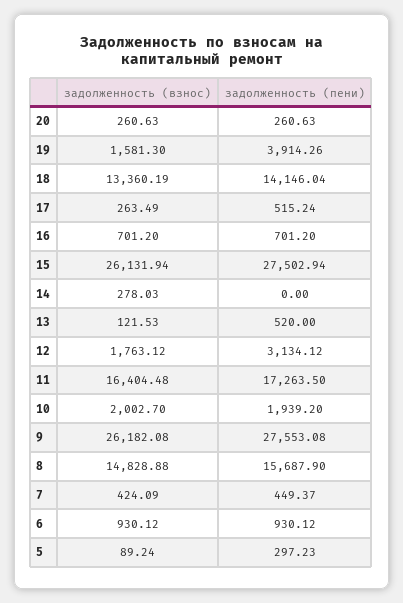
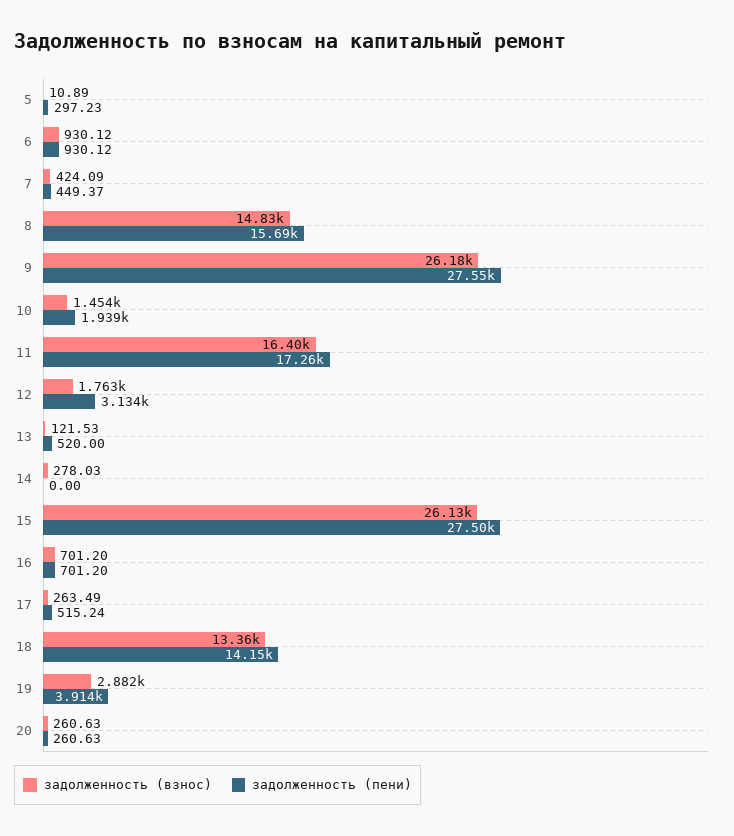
задолженность (взнос), 19: 1581.3 -> 2882
задолженность (взнос), 10: 2002.7 -> 1454
задолженность (взнос), 5: 89.24 -> 10.89

